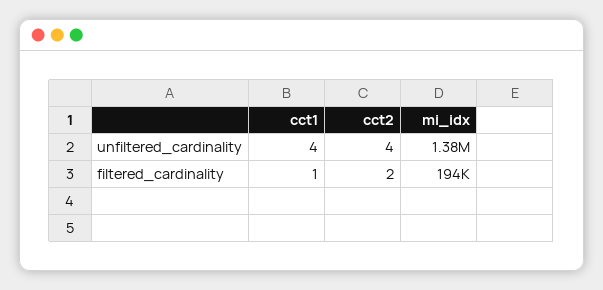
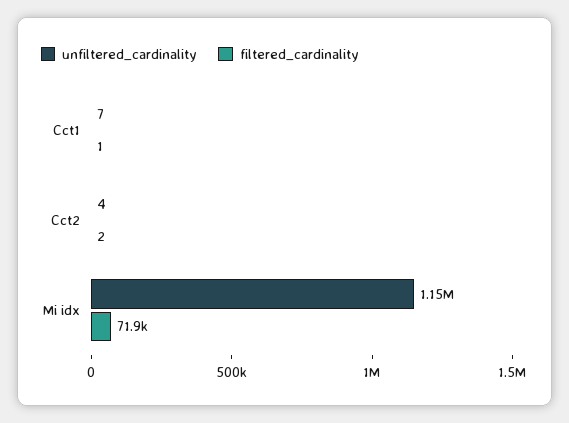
unfiltered_cardinality, cct1: 4 -> 7
unfiltered_cardinality, mi_idx: 1380000 -> 1150000
filtered_cardinality, mi_idx: 194000 -> 71900

